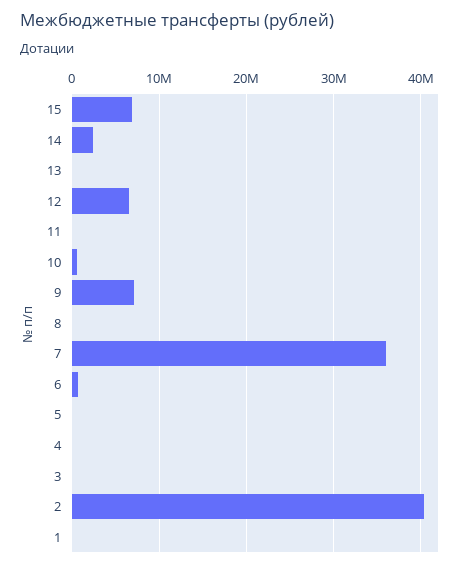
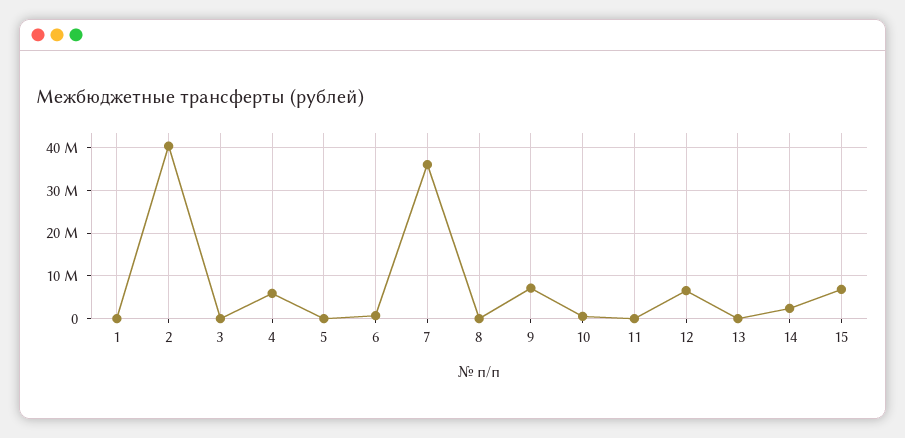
4: 0 -> 6000000

